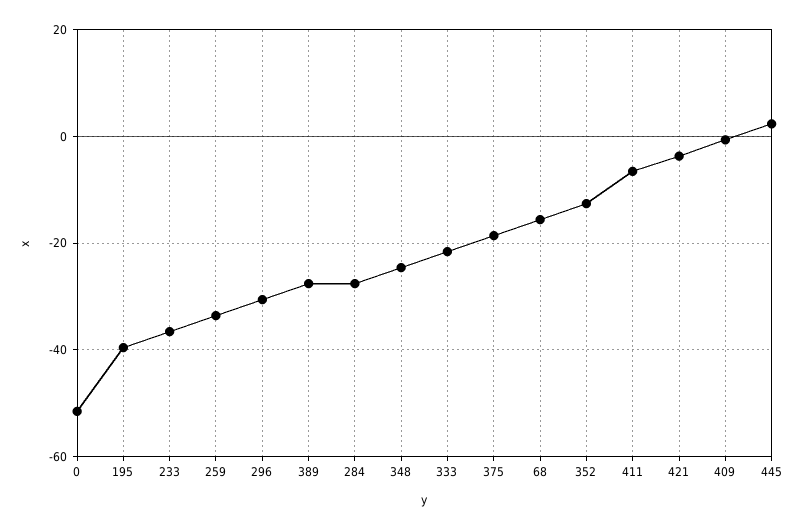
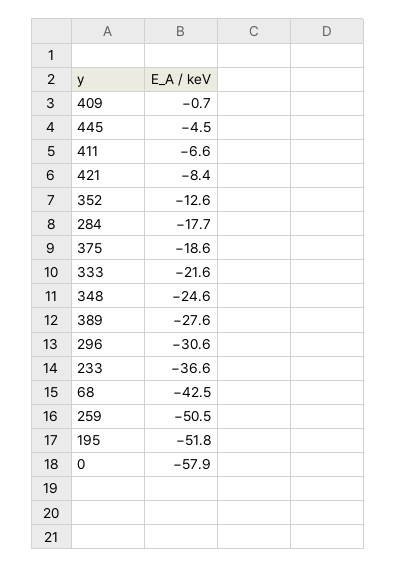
0: -52 -> -57.9
195: -40 -> -51.8
259: -34 -> -50.5
284: -28 -> -17.7
68: -16 -> -42.5
421: -4 -> -8.4
445: 2 -> -4.5

